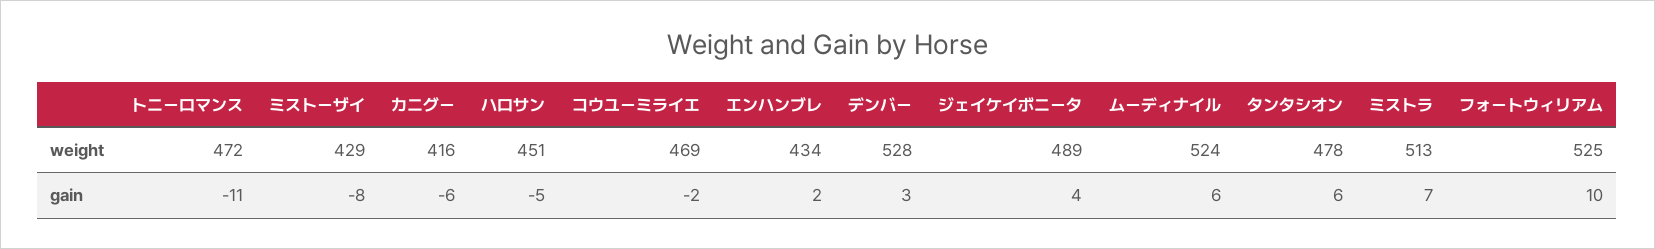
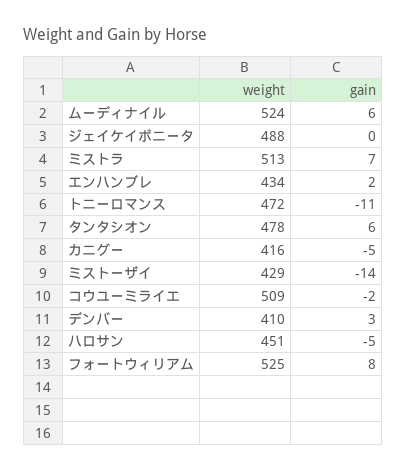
コウユーミライエ, weight: 469 -> 509
デンバー, weight: 528 -> 410
ジェイケイボニータ, weight: 489 -> 488
ミストーザイ, gain: -8 -> -14
カニグー, gain: -6 -> -5
ジェイケイボニータ, gain: 4 -> 0
フォートウィリアム, gain: 10 -> 8

